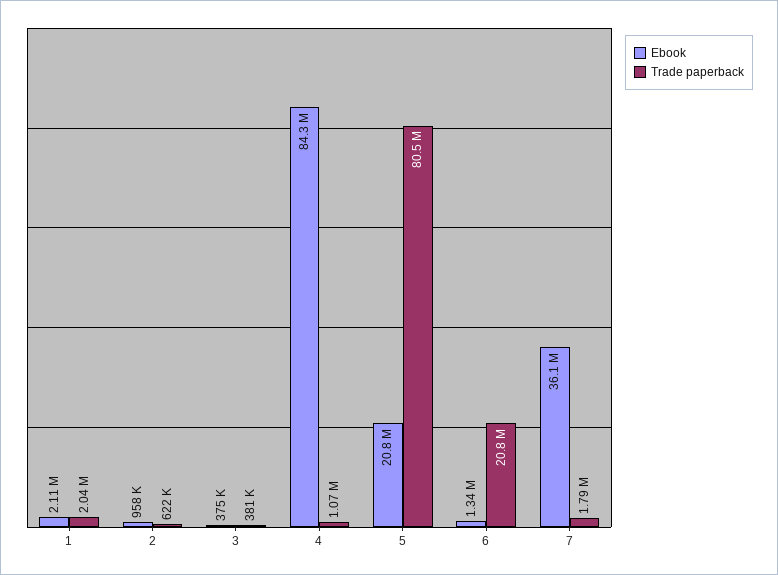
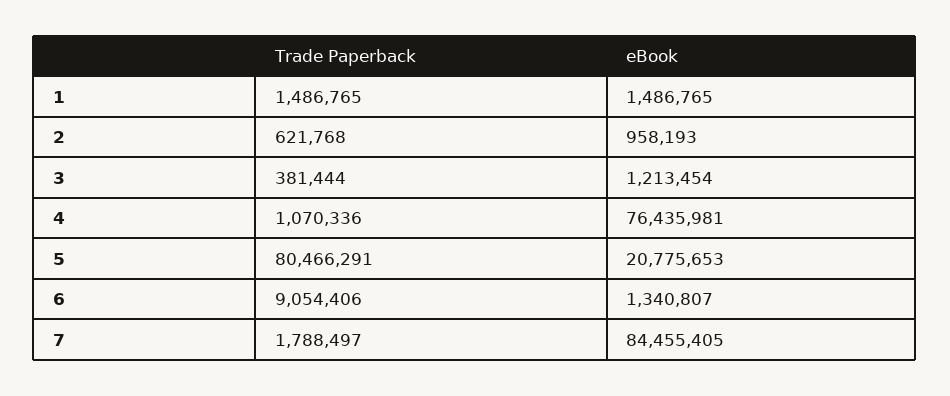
Ebook, 1: 2110000 -> 1486765
Trade paperback, 1: 2040000 -> 1486765
Ebook, 3: 375000 -> 1213454
Ebook, 4: 84300000 -> 76435981
Trade paperback, 6: 20800000 -> 9054406
Ebook, 7: 36100000 -> 84455405

